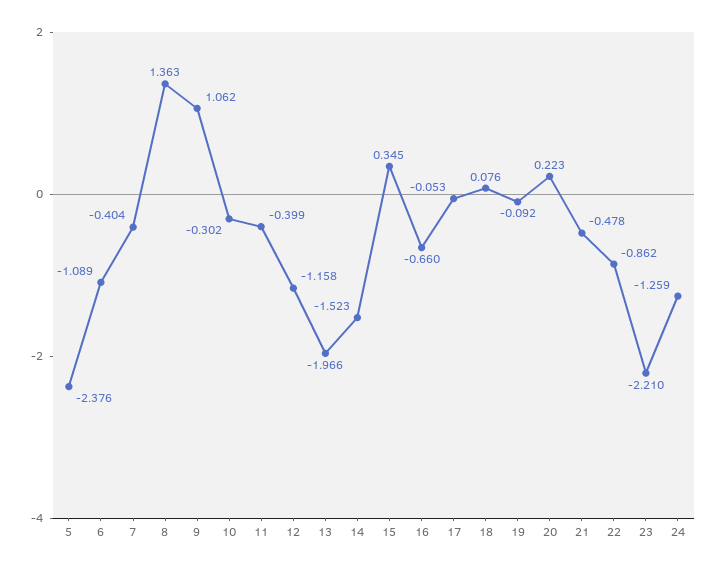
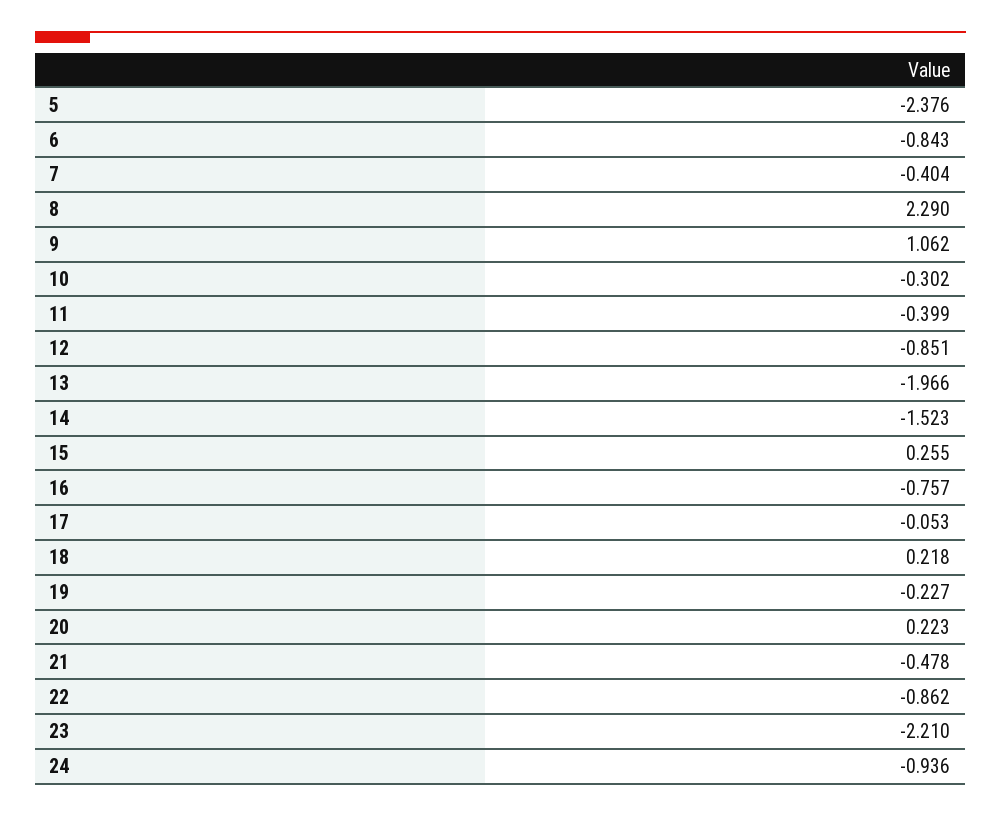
6: -1.089 -> -0.843
8: 1.363 -> 2.29
12: -1.158 -> -0.851
15: 0.345 -> 0.255
16: -0.66 -> -0.757
18: 0.076 -> 0.218
19: -0.092 -> -0.227
24: -1.259 -> -0.936

